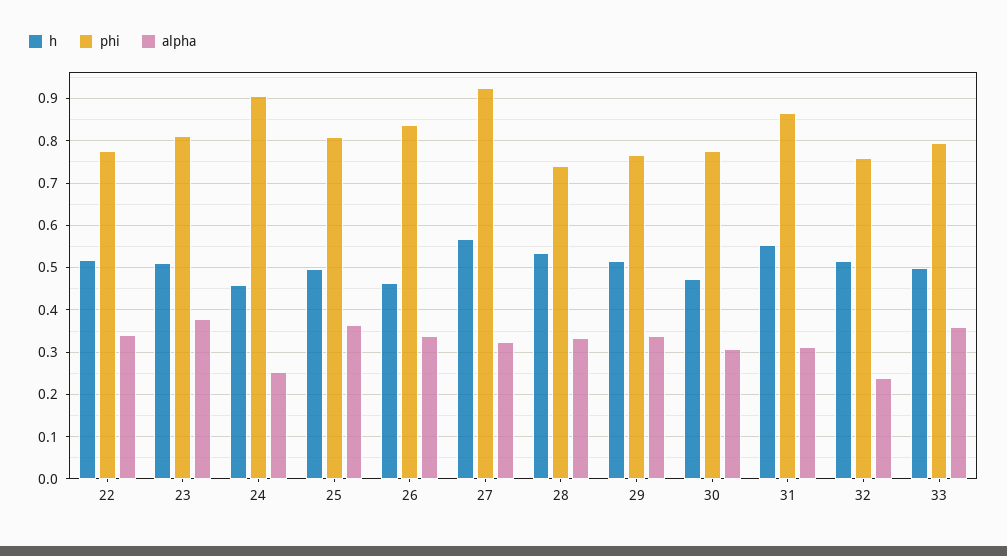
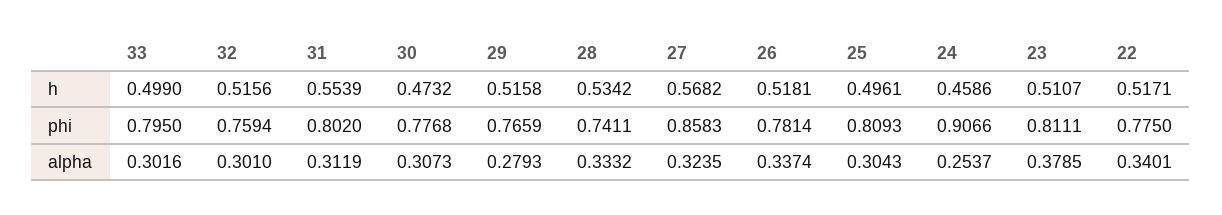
alpha, 25: 0.36 -> 0.3043
h, 26: 0.46 -> 0.5181
phi, 26: 0.84 -> 0.7814
phi, 27: 0.92 -> 0.8583
alpha, 29: 0.34 -> 0.2793
phi, 31: 0.86 -> 0.802
alpha, 32: 0.24 -> 0.301
alpha, 33: 0.36 -> 0.3016

